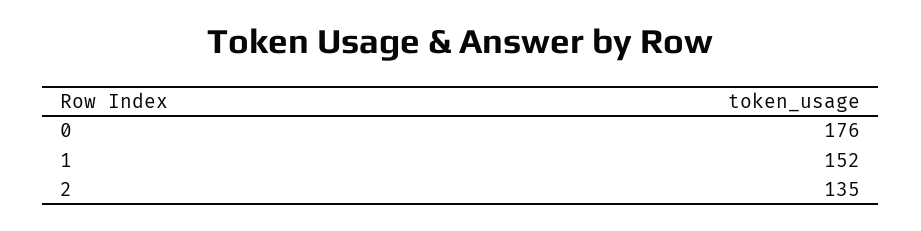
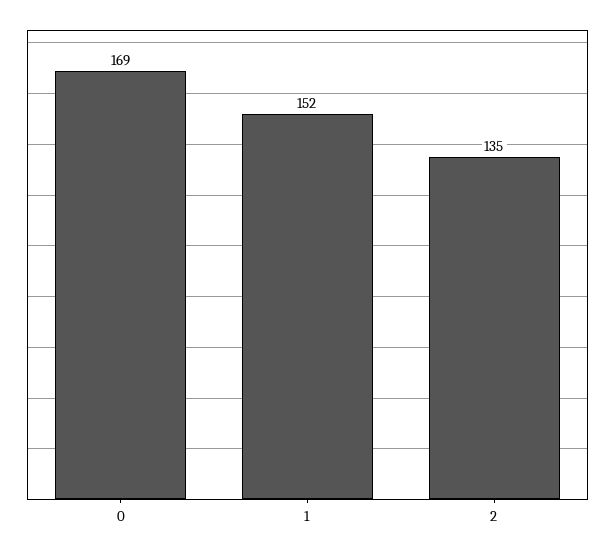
0: 176 -> 169

